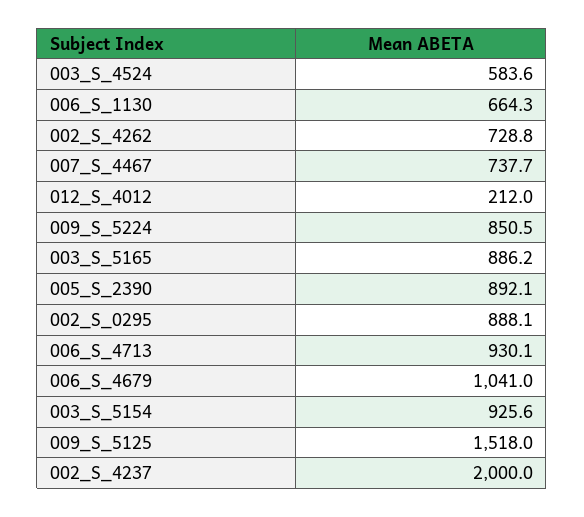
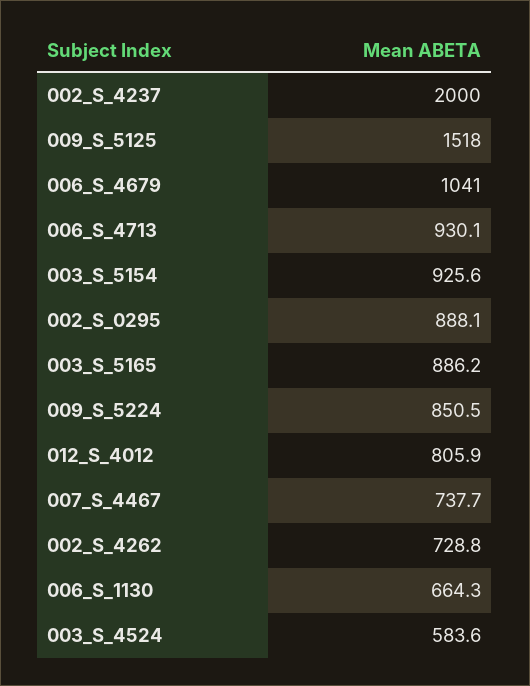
012_S_4012: 212 -> 805.9
005_S_2390: 892.1 -> none

